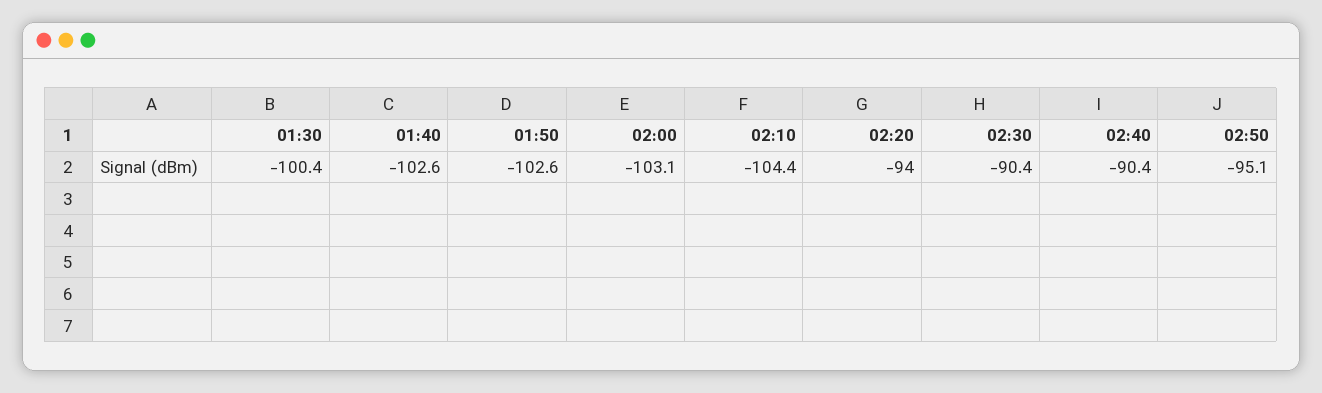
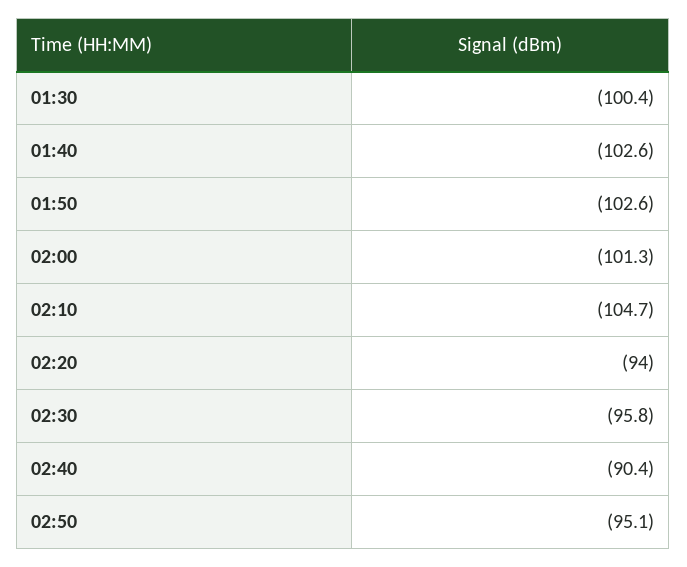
02:00: -103.1 -> -101.3
02:10: -104.4 -> -104.7
02:30: -90.4 -> -95.8

